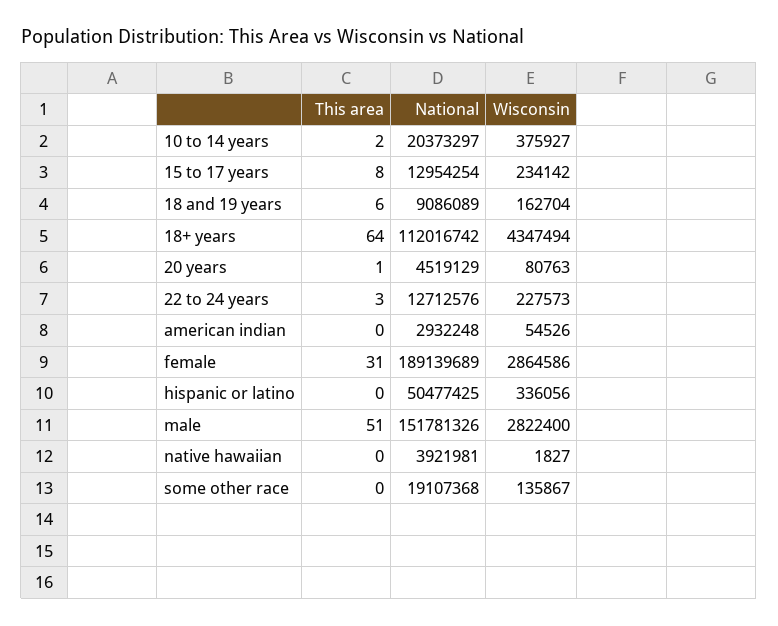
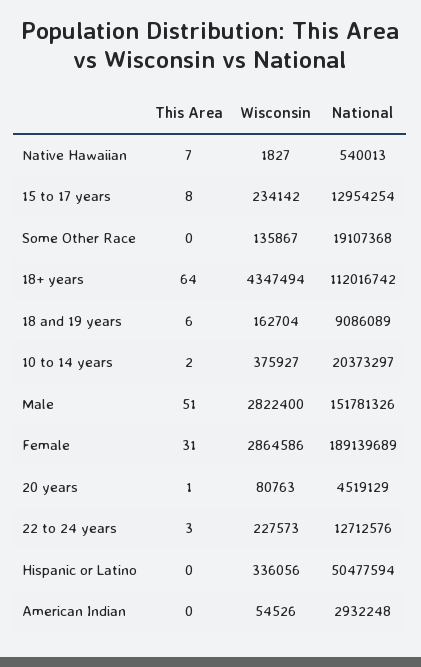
National, hispanic or latino: 50477425 -> 50477594
This area, native hawaiian: 0 -> 7
National, native hawaiian: 3921981 -> 540013

